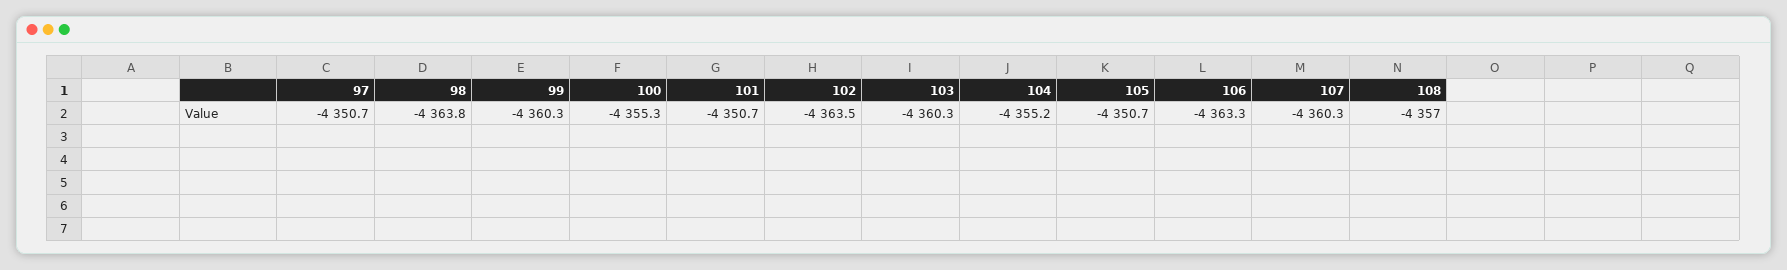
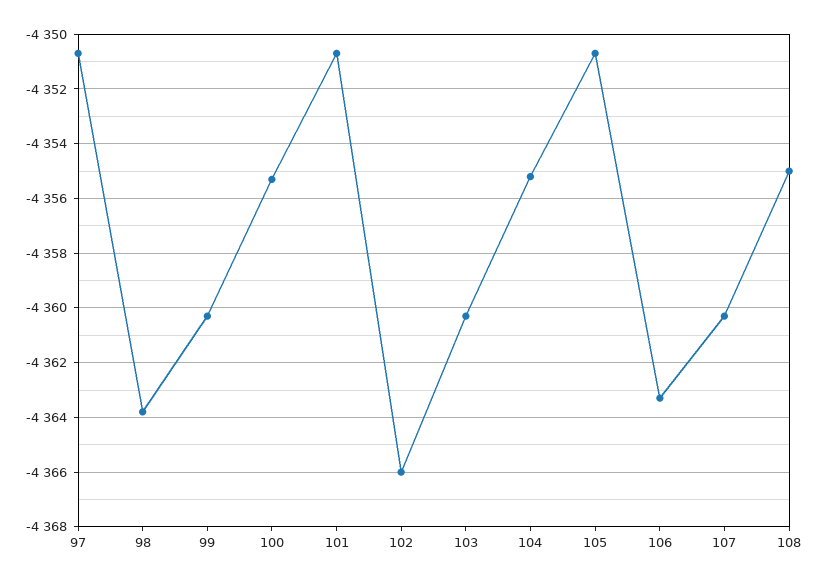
102: -4363.5 -> -4366
108: -4357 -> -4355

